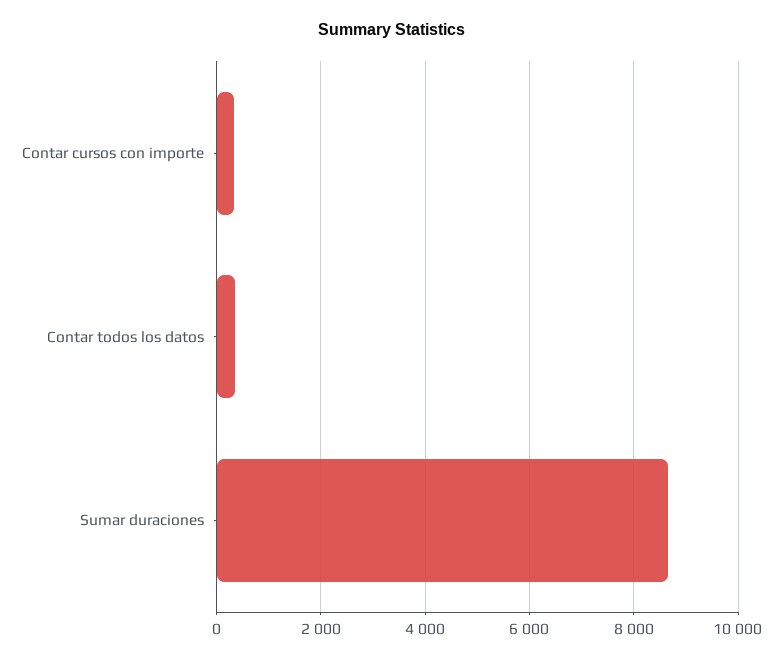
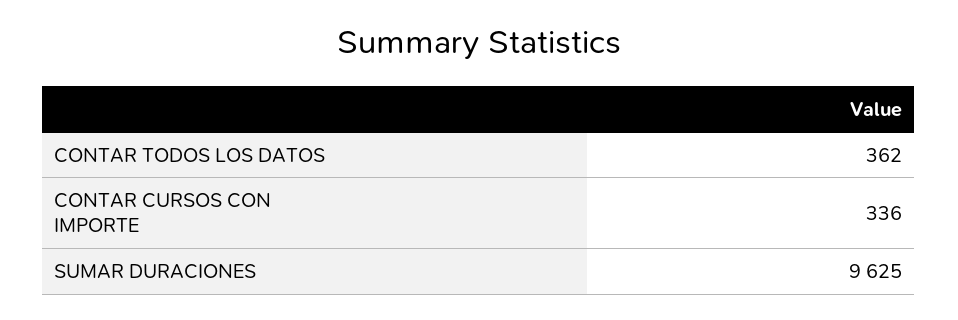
Sumar duraciones: 8600 -> 9625

